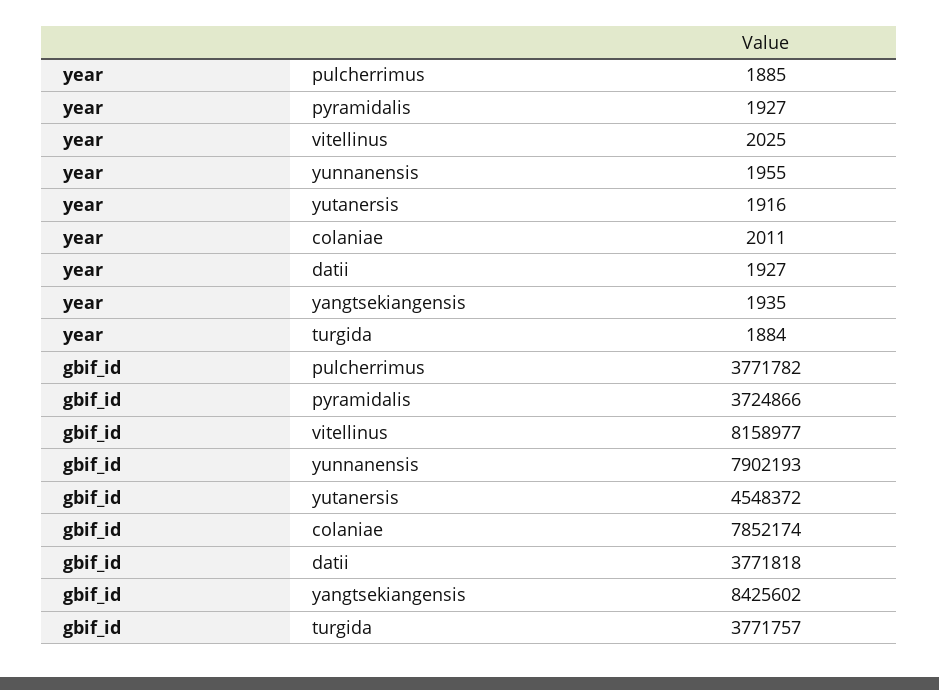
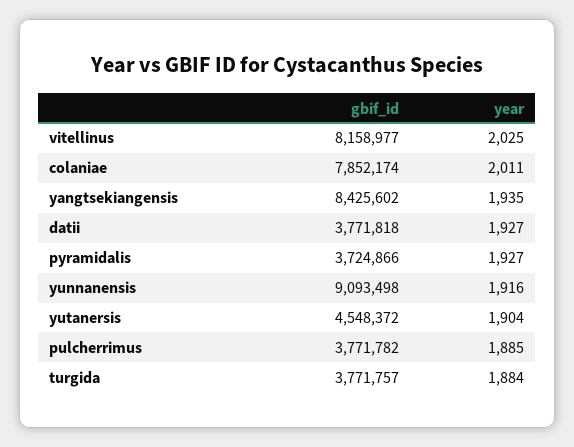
year, yunnanensis: 1955 -> 1916
year, yutanersis: 1916 -> 1904
gbif_id, yunnanensis: 7902193 -> 9093498

